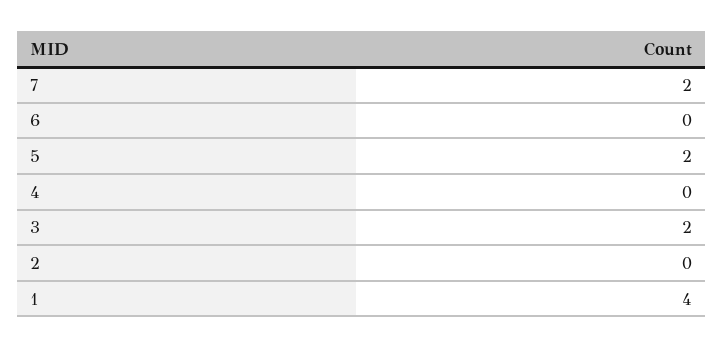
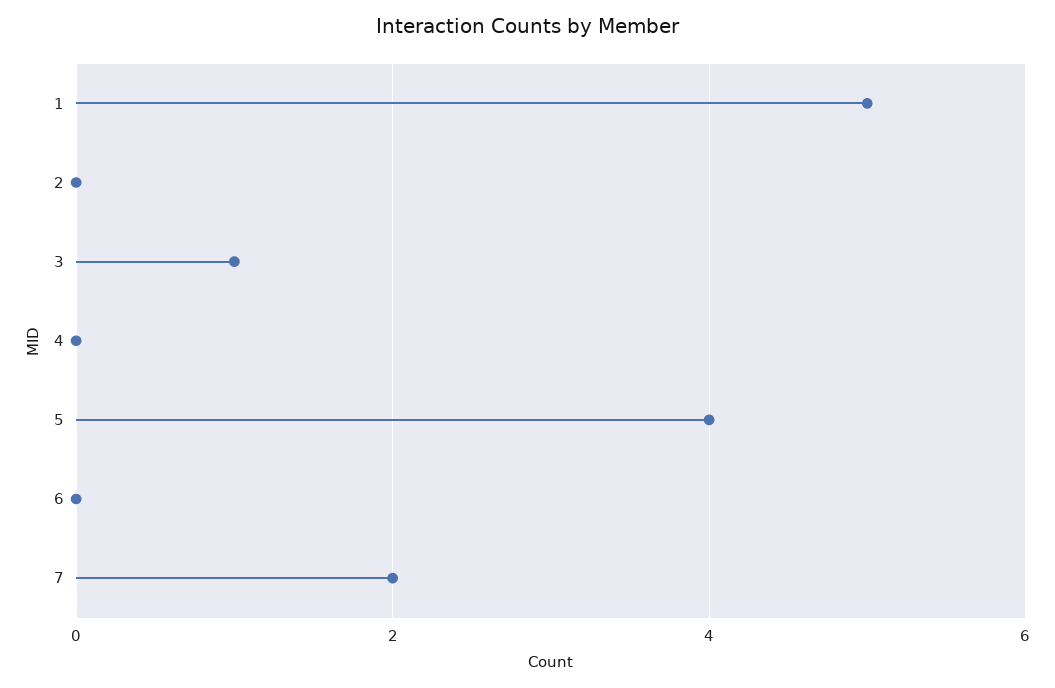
5: 2 -> 4
3: 2 -> 1
1: 4 -> 5

